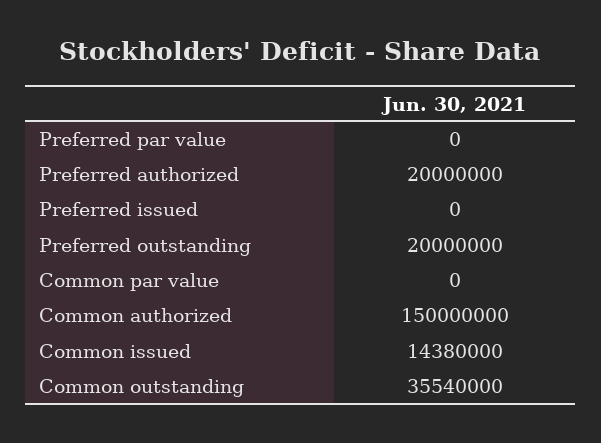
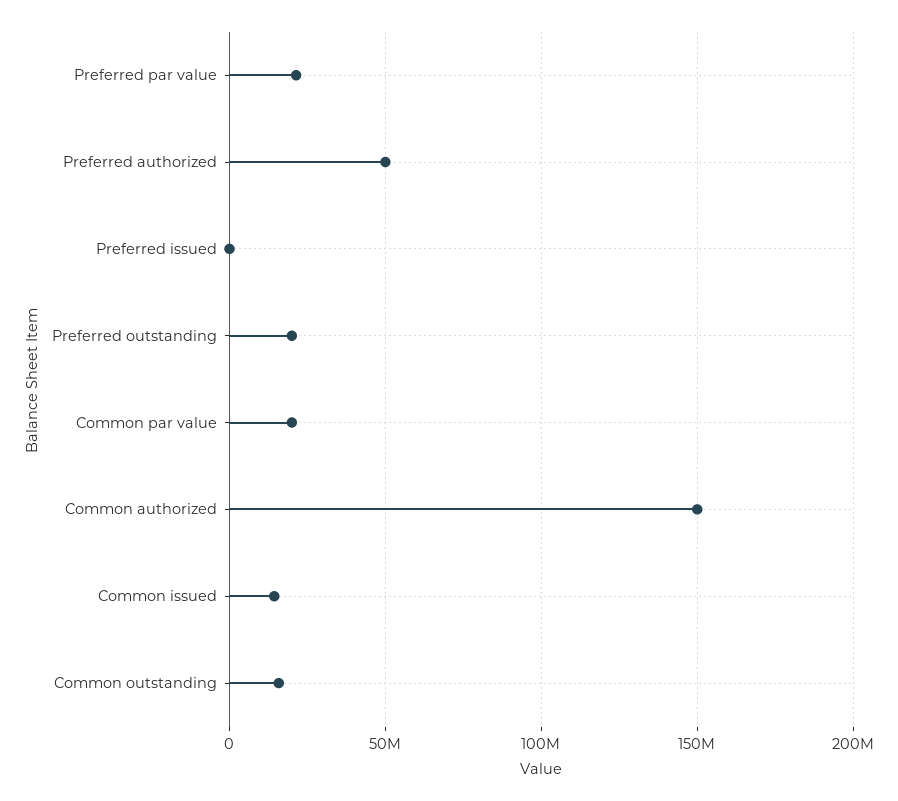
Preferred par value: 0 -> 20000000
Preferred authorized: 20000000 -> 50000000
Common par value: 0 -> 20000000
Common outstanding: 35540000 -> 15000000

